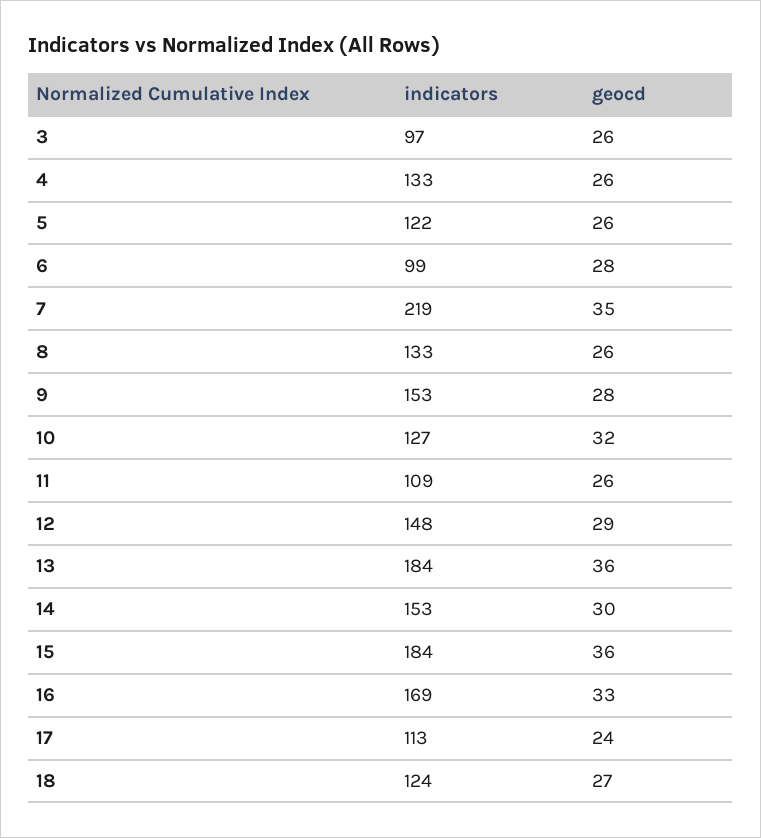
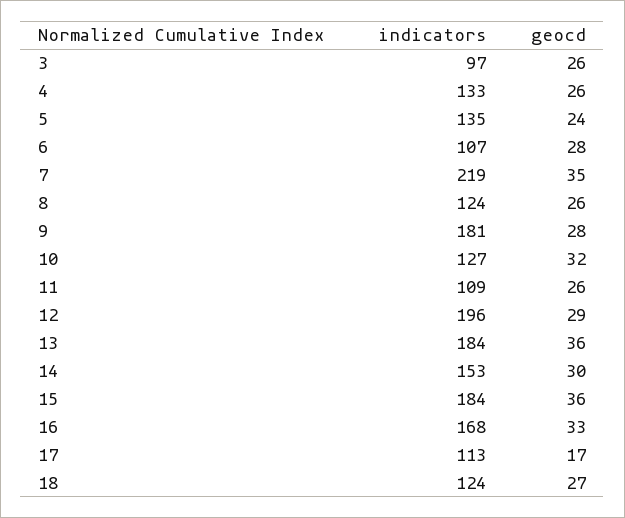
indicators, 5: 122 -> 135
geocd, 5: 26 -> 24
indicators, 6: 99 -> 107
indicators, 8: 133 -> 124
indicators, 9: 153 -> 181
indicators, 12: 148 -> 196
indicators, 16: 169 -> 168
geocd, 17: 24 -> 17

